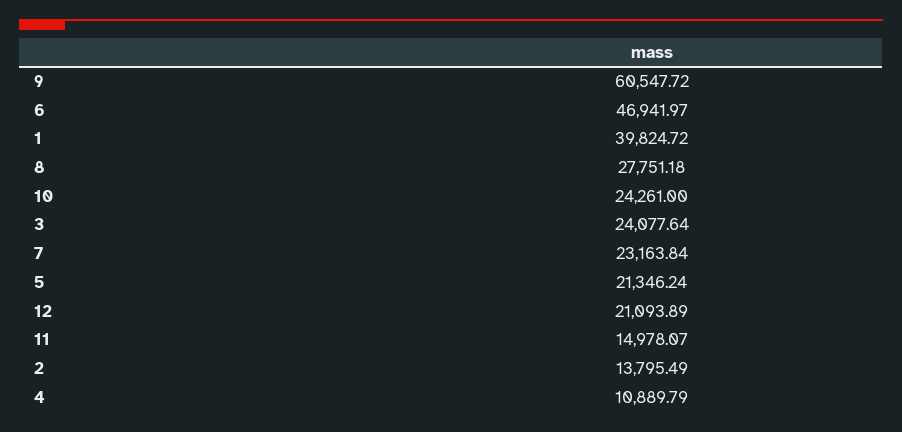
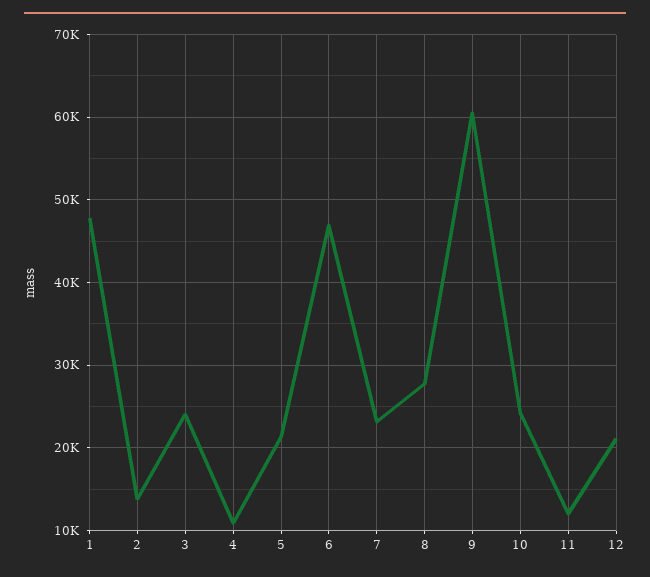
1: 39824.72 -> 48000
11: 14978.07 -> 12000

